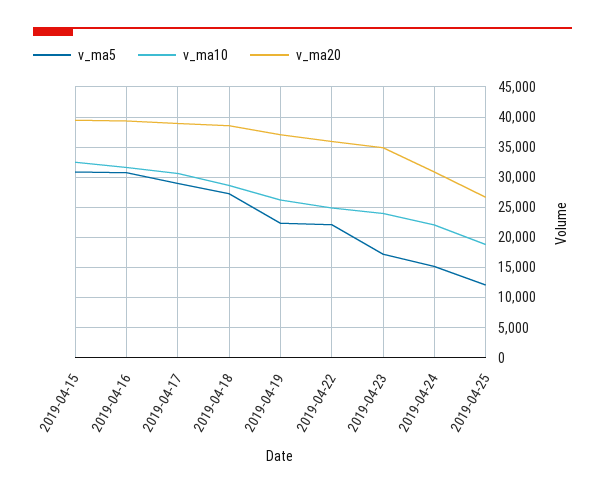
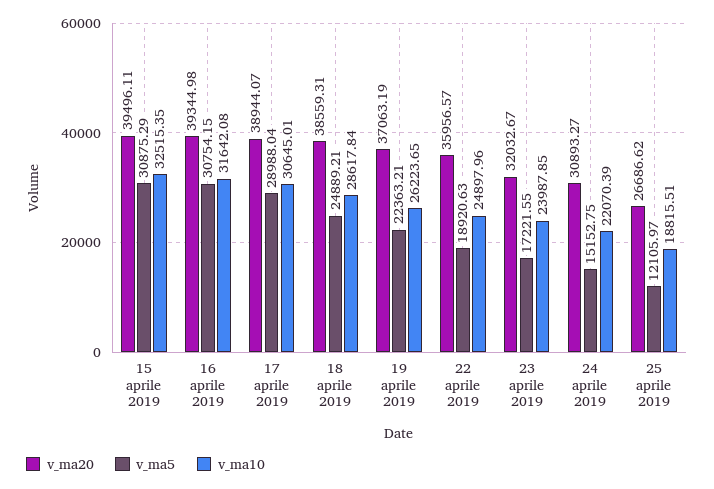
v_ma5, 2019-04-18: 27000 -> 24889.21
v_ma5, 2019-04-22: 22000 -> 18920.63
v_ma20, 2019-04-23: 35000 -> 32032.67

